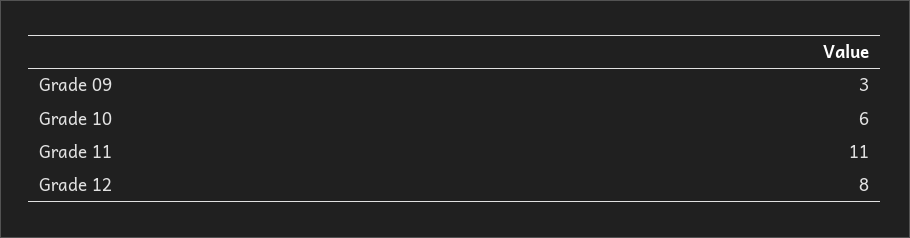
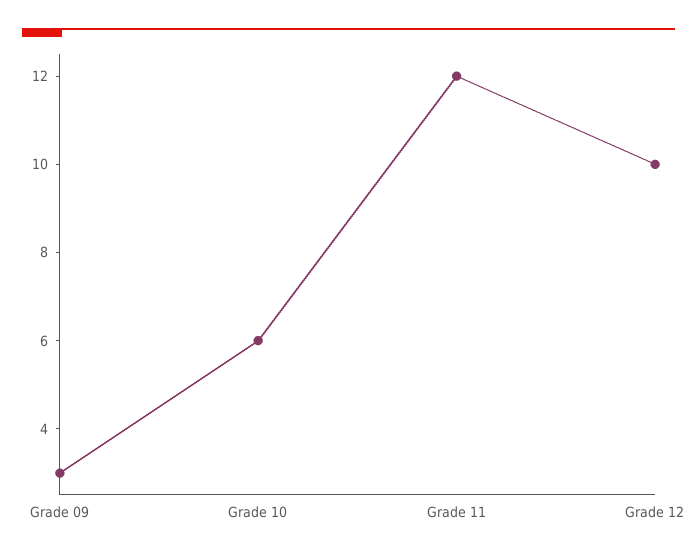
Grade 11: 11 -> 12
Grade 12: 8 -> 10

